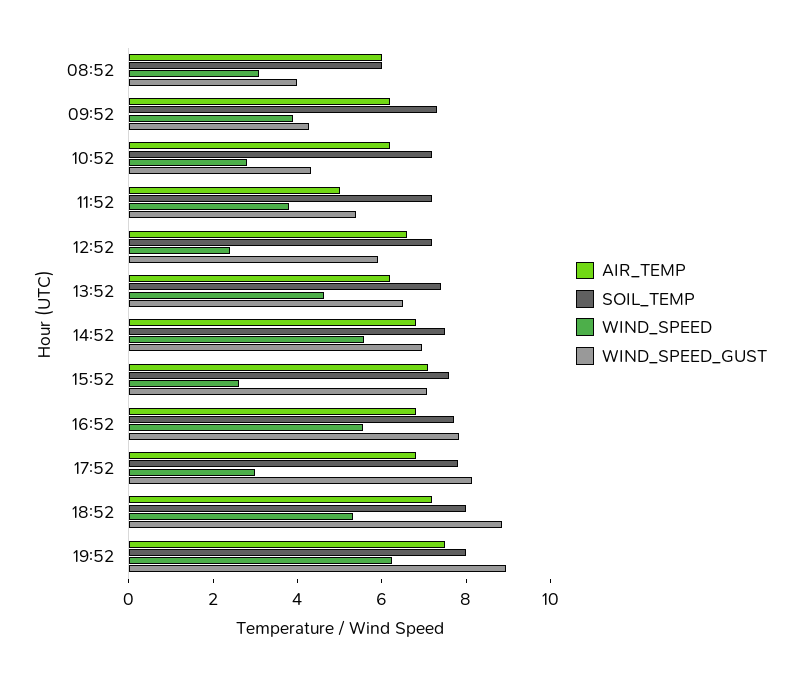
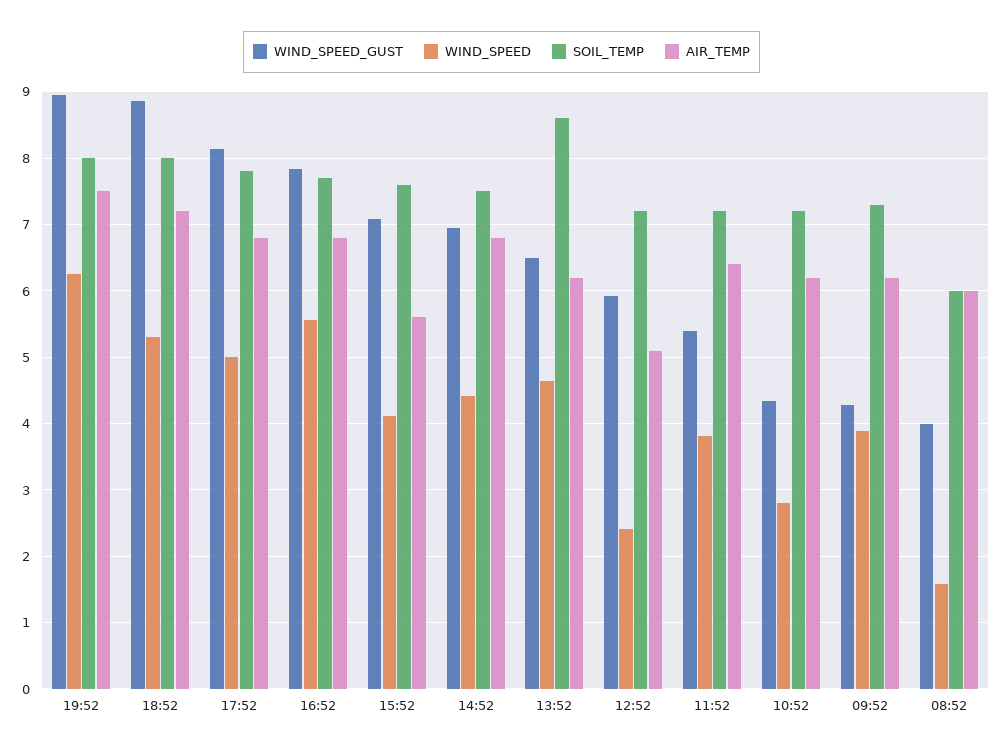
WIND_SPEED, 08:52: 3 -> 1.6
AIR_TEMP, 11:52: 5 -> 6.4
AIR_TEMP, 12:52: 6.5 -> 5.1
SOIL_TEMP, 13:52: 7.5 -> 8.6
WIND_SPEED, 14:52: 5.5 -> 4.4
AIR_TEMP, 15:52: 7 -> 5.6
WIND_SPEED, 15:52: 2.5 -> 4.1
WIND_SPEED, 17:52: 3 -> 5

